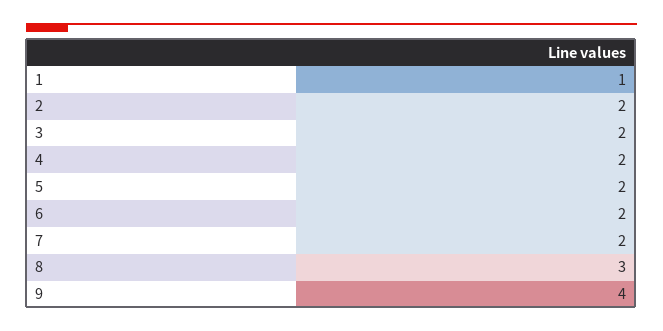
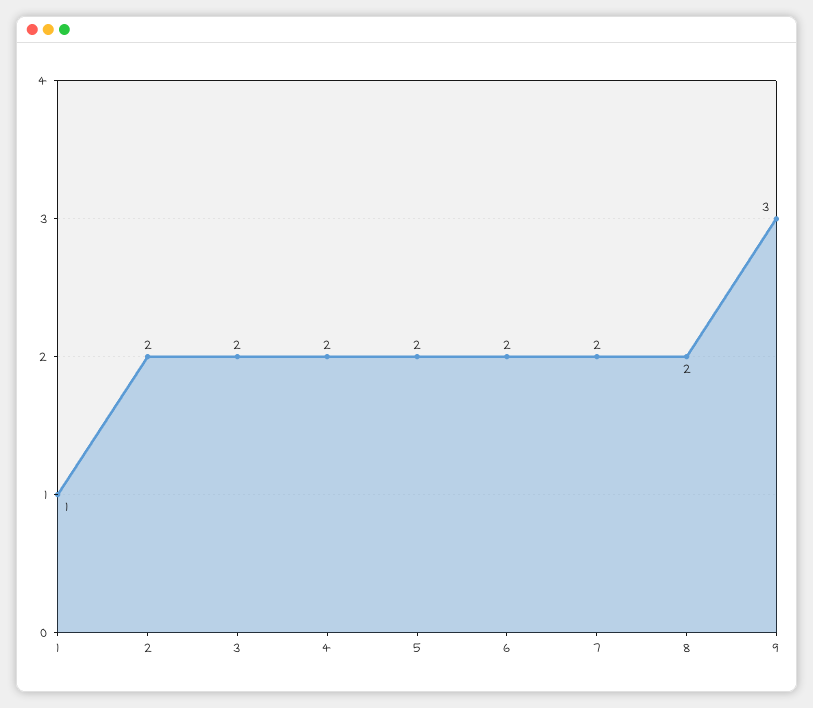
8: 3 -> 2
9: 4 -> 3

